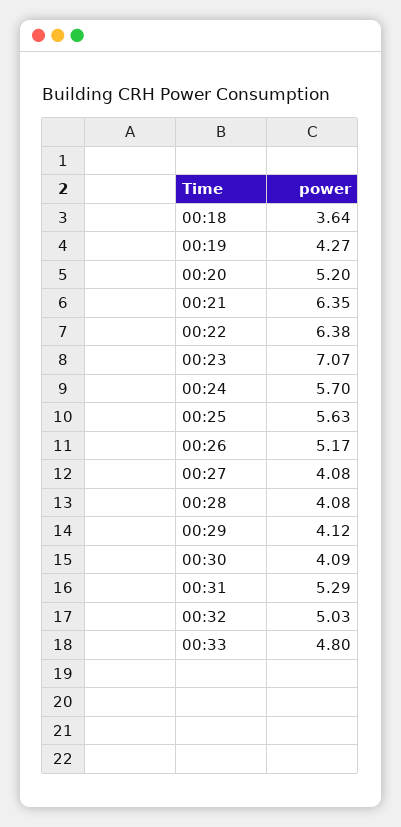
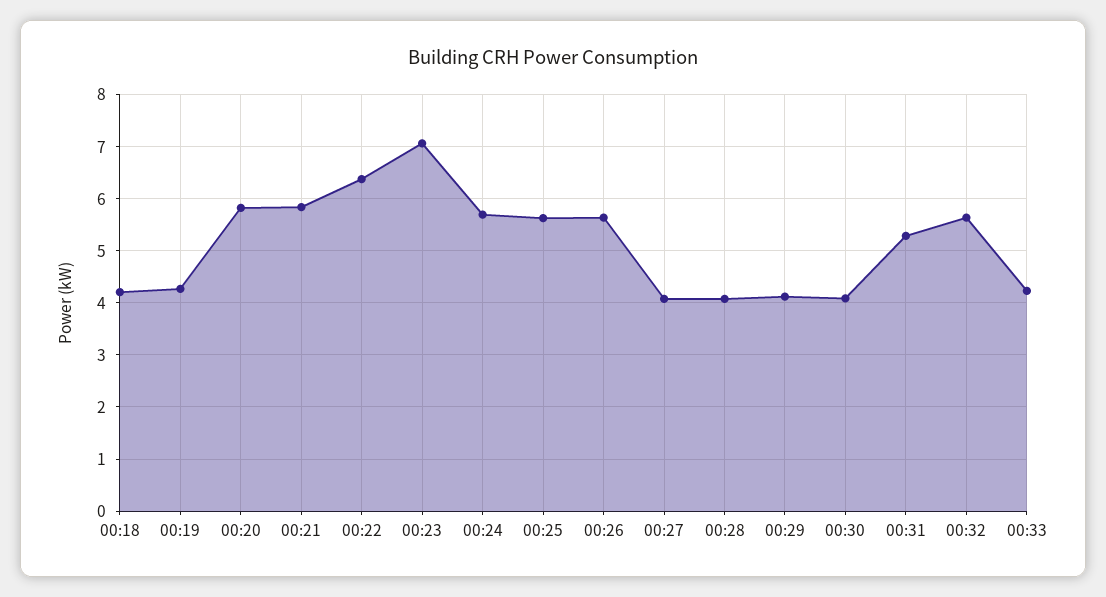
00:18: 3.64 -> 4.2
00:20: 5.2 -> 5.8
00:21: 6.35 -> 5.8
00:26: 5.17 -> 5.6
00:32: 5.03 -> 5.6
00:33: 4.8 -> 4.2

